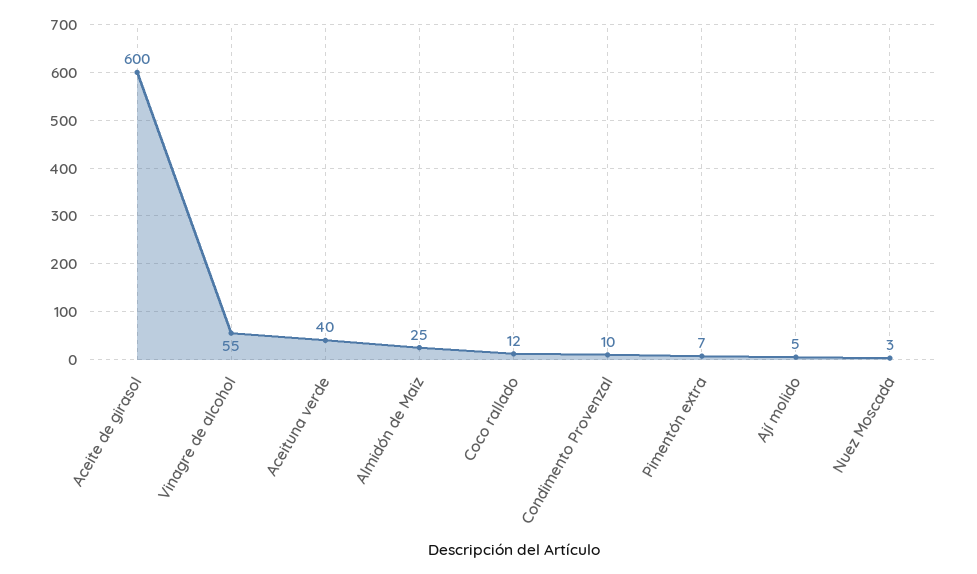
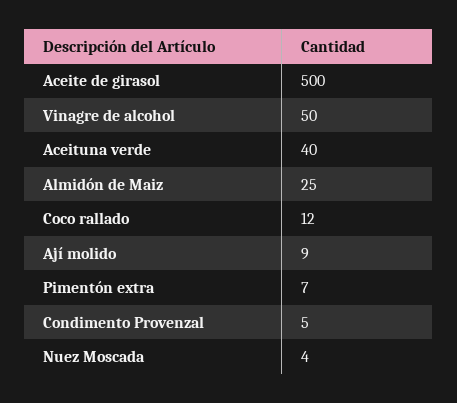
Aceite de girasol: 600 -> 500
Vinagre de alcohol: 55 -> 50
Condimento Provenzal: 10 -> 5
Ají molido: 5 -> 9
Nuez Moscada: 3 -> 4

